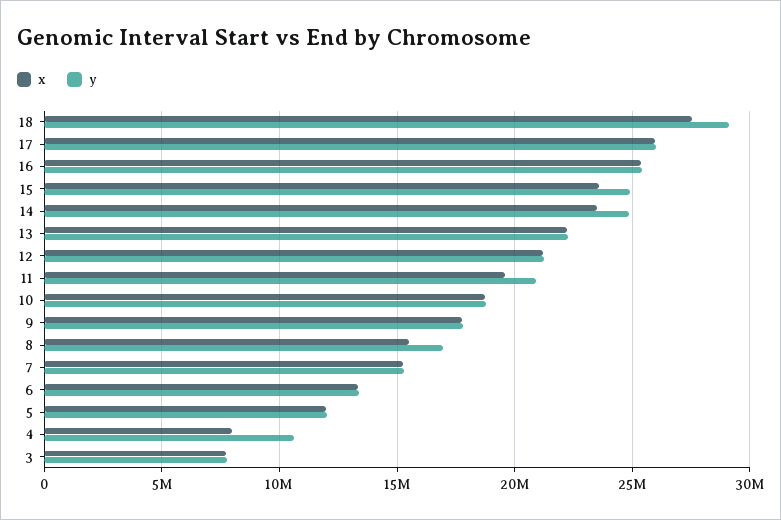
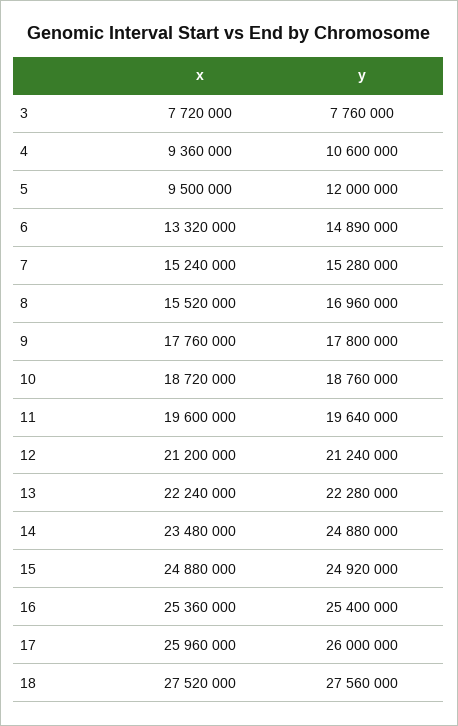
y, 18: 29000000 -> 27560000
x, 15: 23500000 -> 24880000
y, 11: 21000000 -> 19640000
y, 6: 13500000 -> 14890000
x, 5: 12000000 -> 9500000
x, 4: 8000000 -> 9360000

